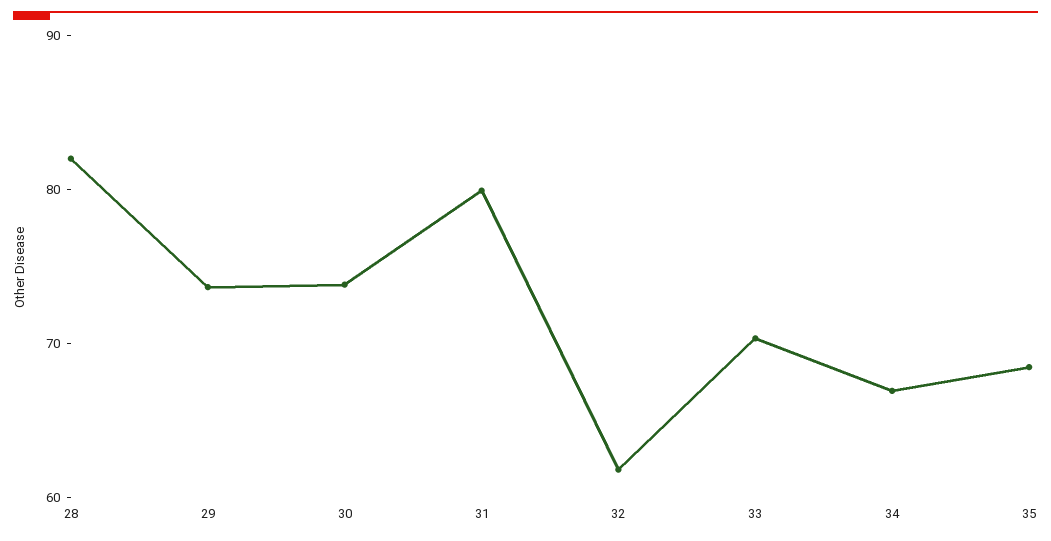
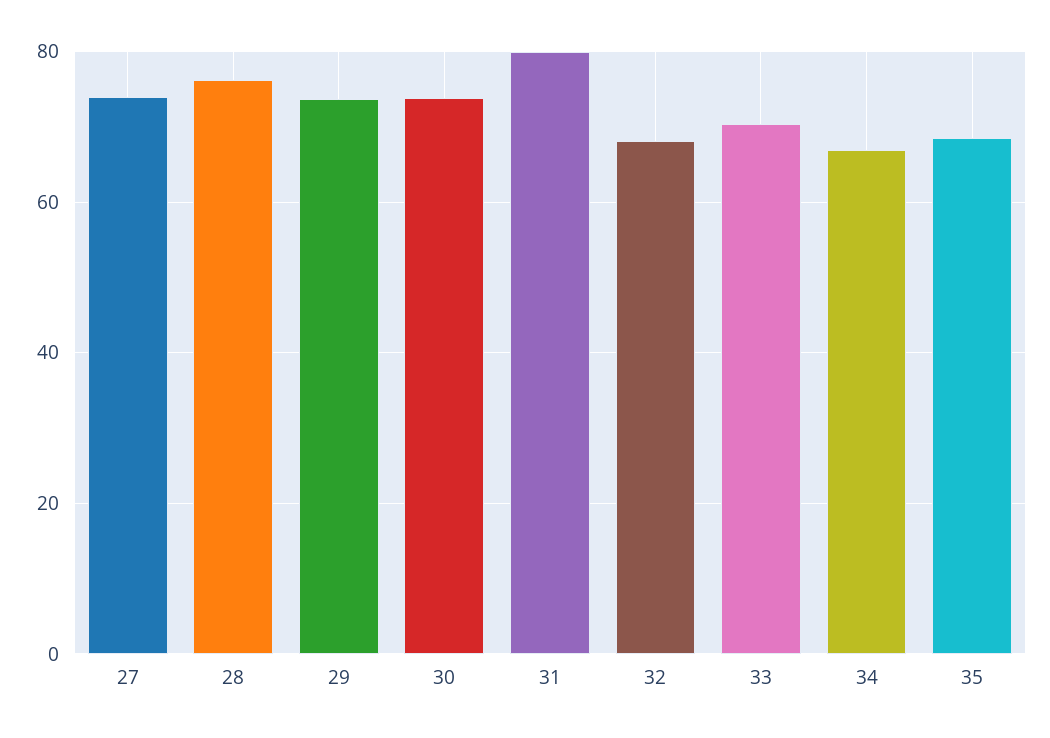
28: 82 -> 76
32: 62 -> 68
27: none -> 74

